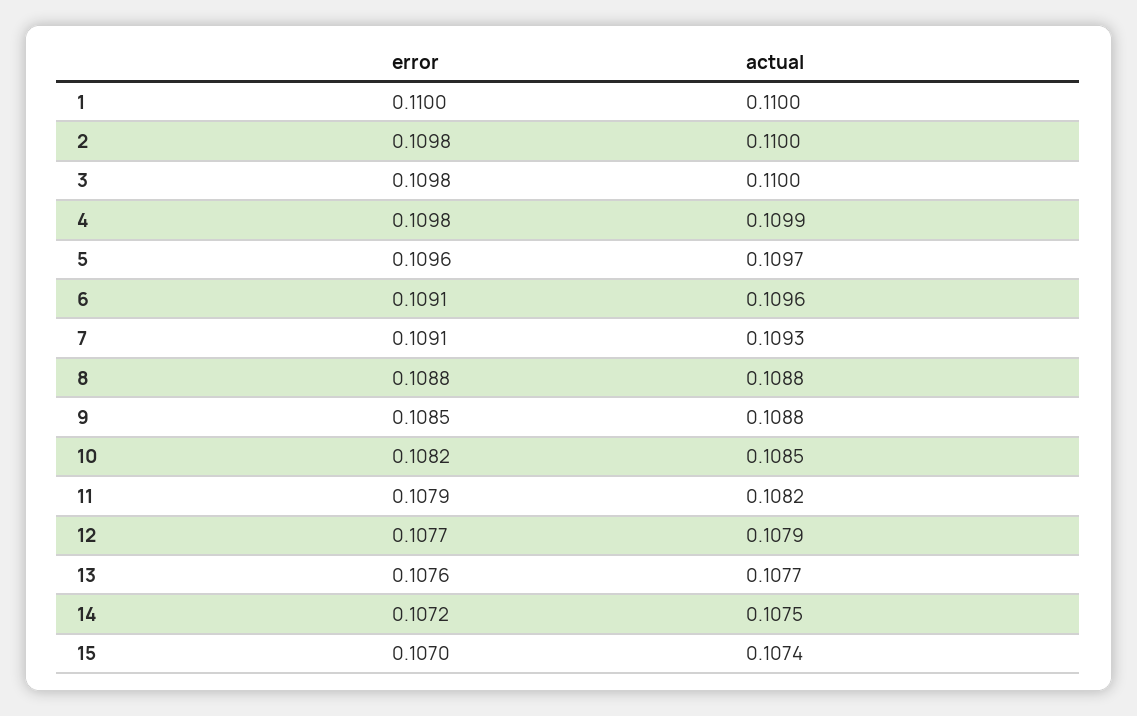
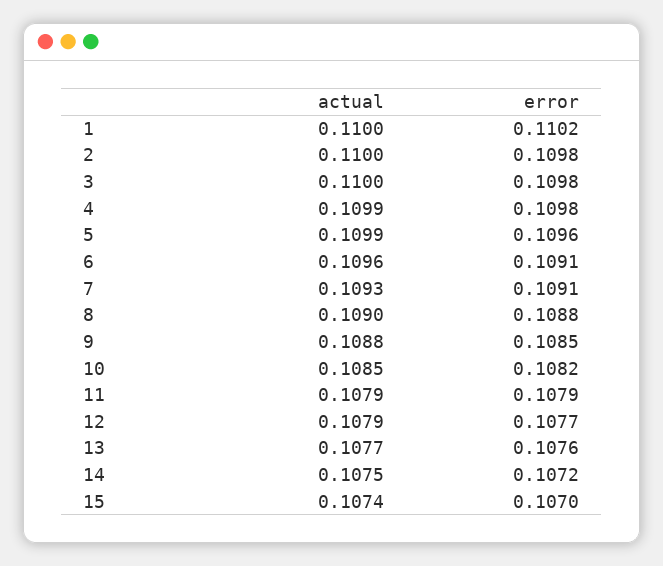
error, 1: 0.11 -> 0.1102
actual, 5: 0.1097 -> 0.1099
actual, 8: 0.1088 -> 0.109
actual, 11: 0.1082 -> 0.1079

